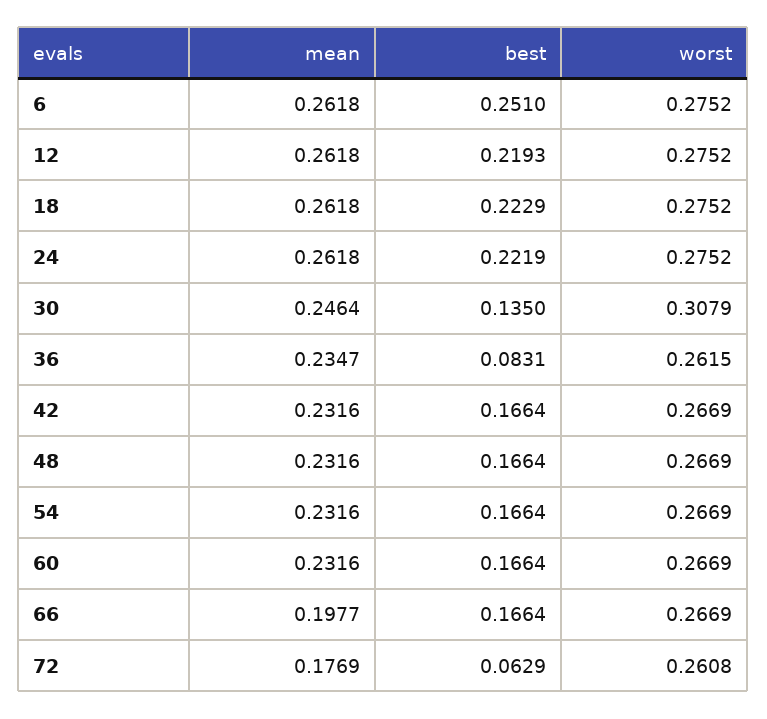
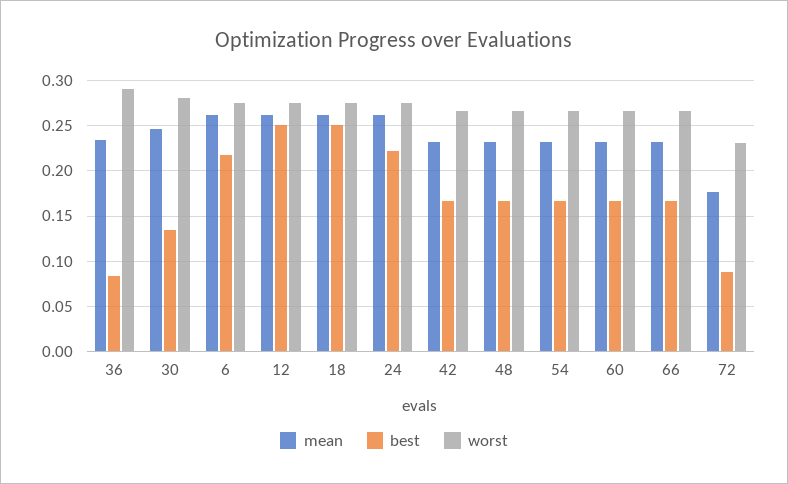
best, 6: 0.251 -> 0.22
best, 12: 0.2193 -> 0.25
best, 18: 0.2229 -> 0.25
worst, 30: 0.3079 -> 0.28
worst, 36: 0.2615 -> 0.29
mean, 66: 0.1977 -> 0.23
best, 72: 0.0629 -> 0.09
worst, 72: 0.2608 -> 0.23

